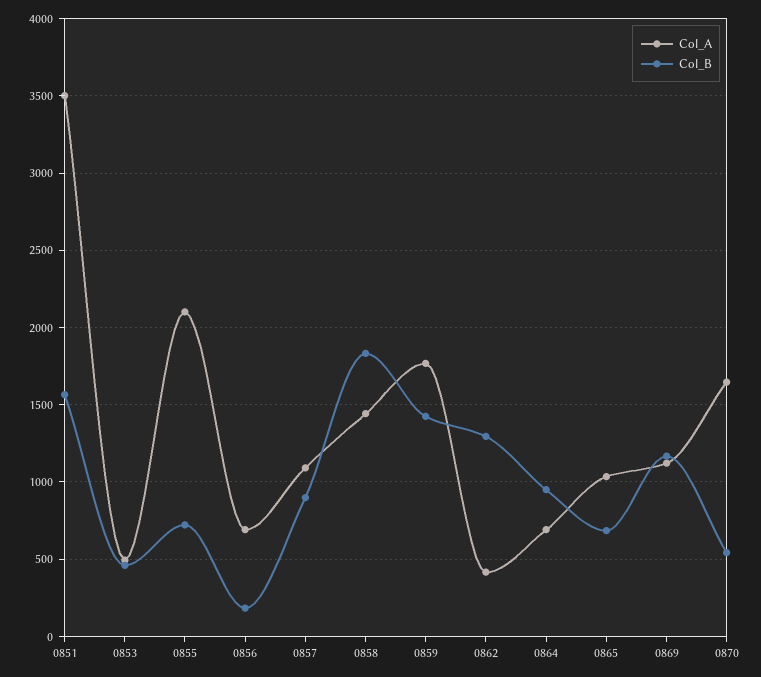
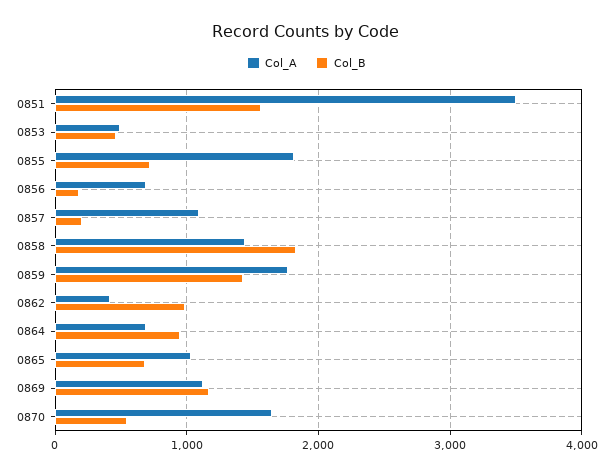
Col_A, 0855: 2100 -> 1800
Col_B, 0857: 900 -> 200
Col_B, 0862: 1300 -> 1000

